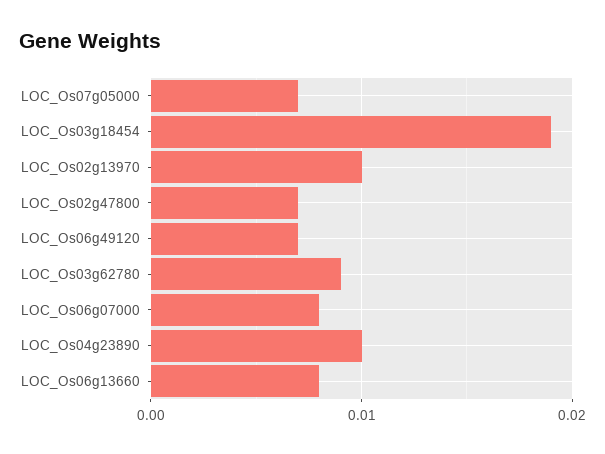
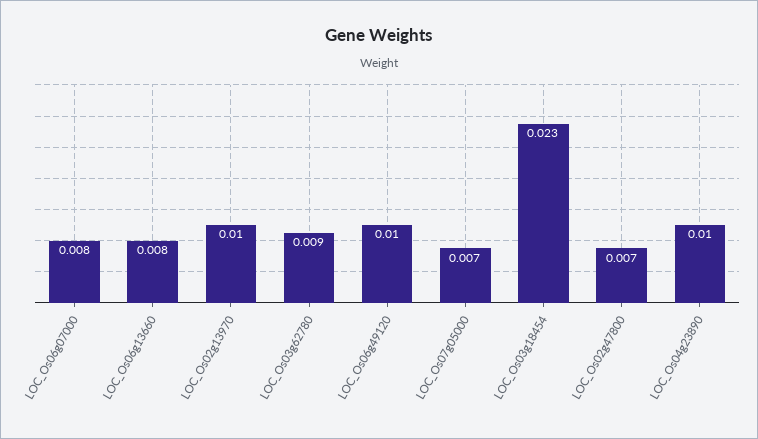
LOC_Os03g18454: 0.019 -> 0.023
LOC_Os06g49120: 0.007 -> 0.01

